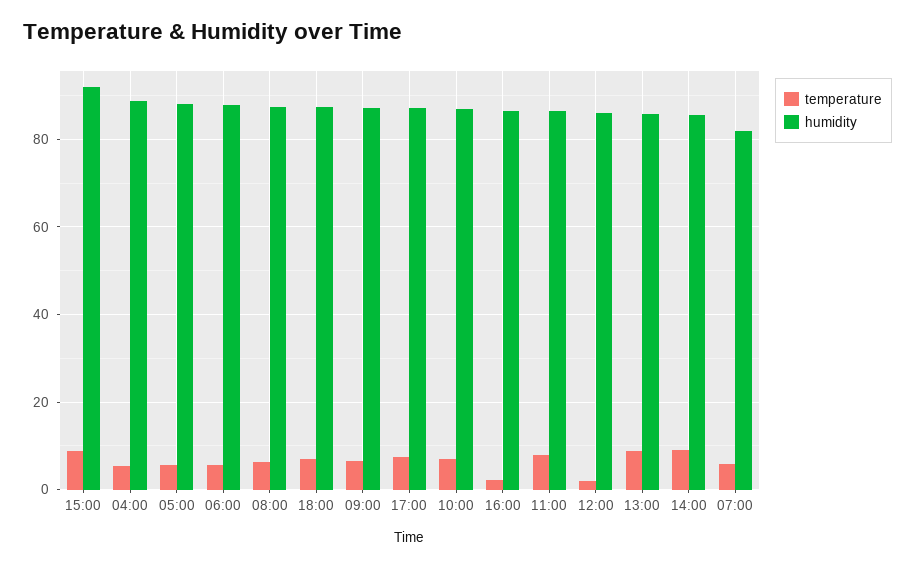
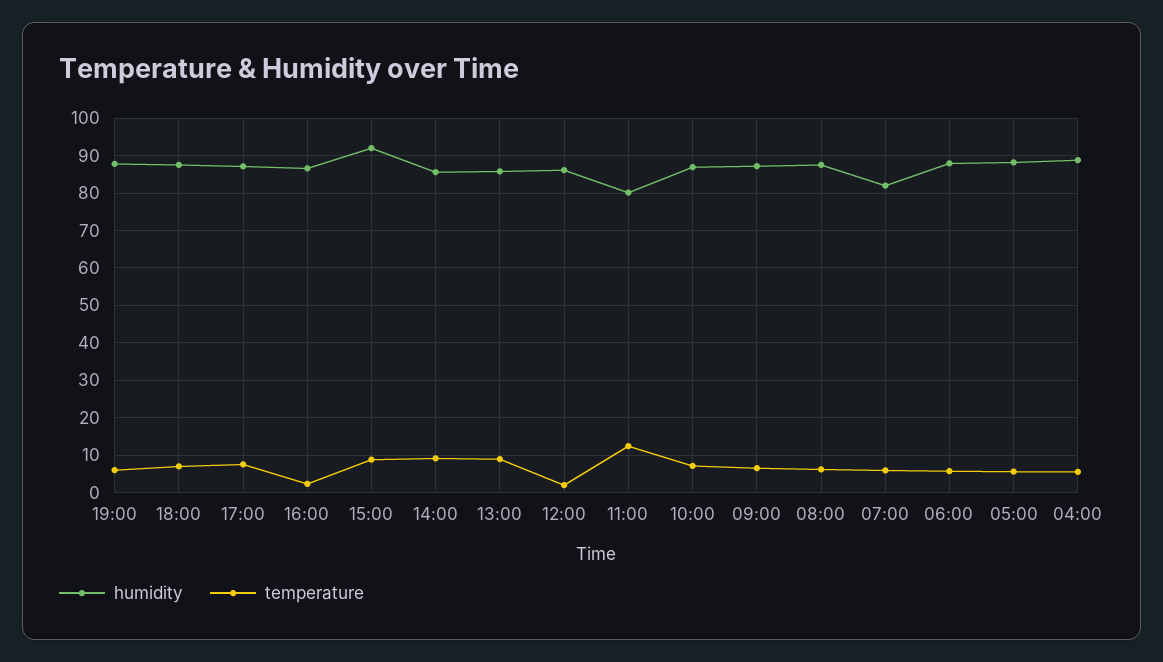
temperature, 11:00: 8 -> 12
humidity, 11:00: 86 -> 80
humidity, 19:00: none -> 88
temperature, 19:00: none -> 6

